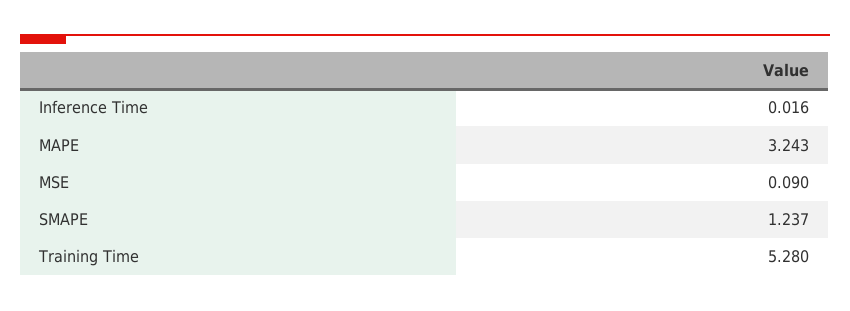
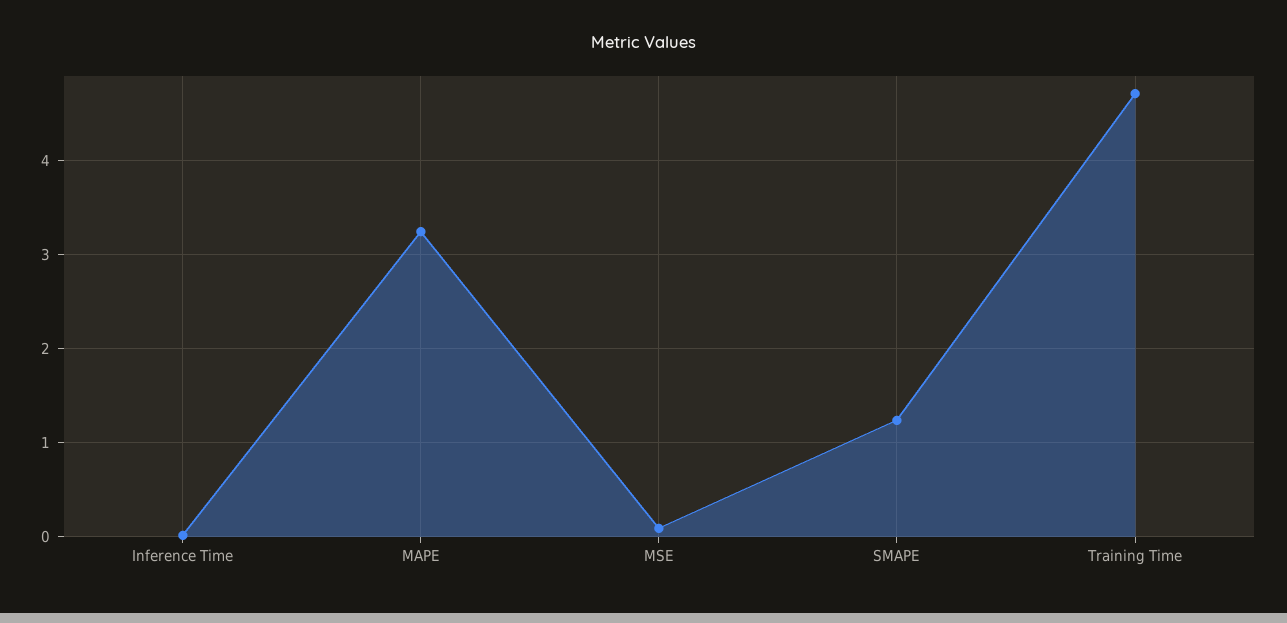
Training Time: 5.28 -> 4.7

